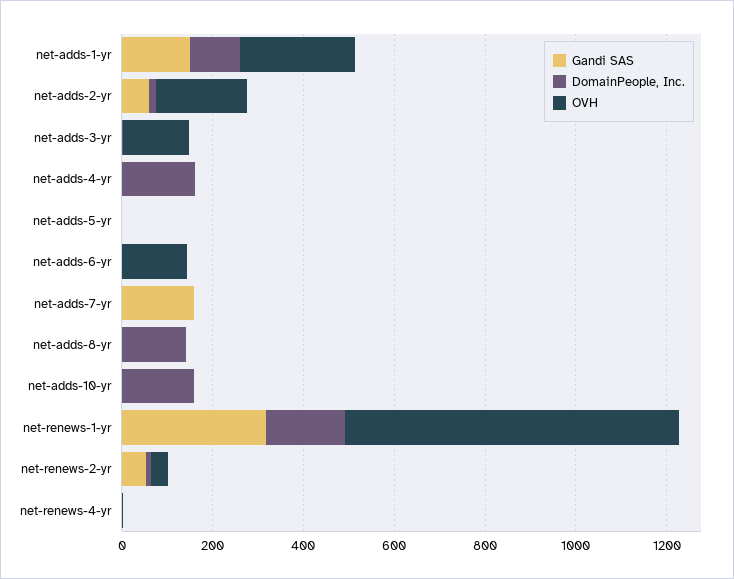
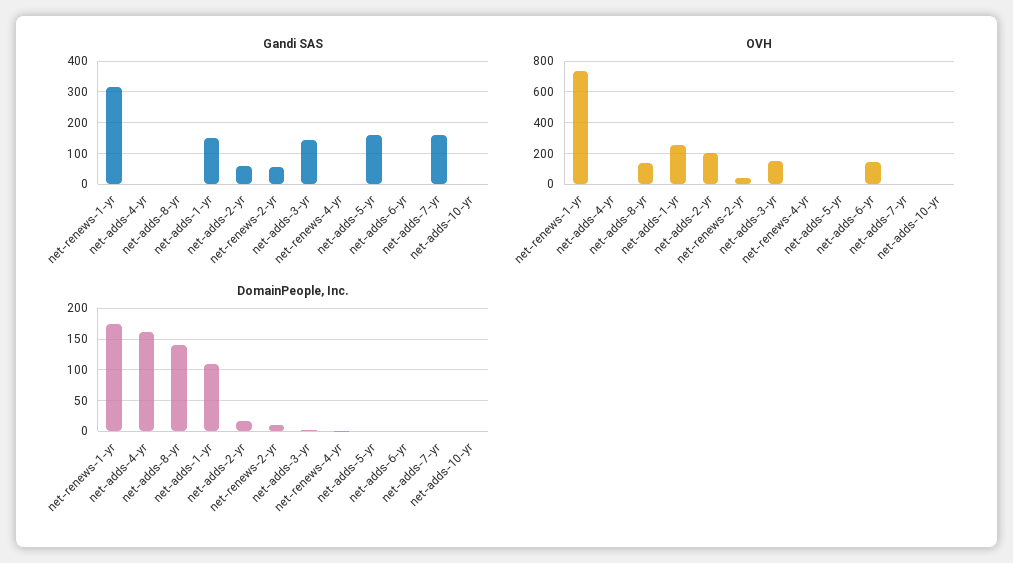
Gandi SAS, net-adds-3-yr: 0 -> 140
Gandi SAS, net-adds-5-yr: 0 -> 160
OVH, net-adds-8-yr: 0 -> 150
DomainPeople, Inc., net-adds-10-yr: 150 -> 0

